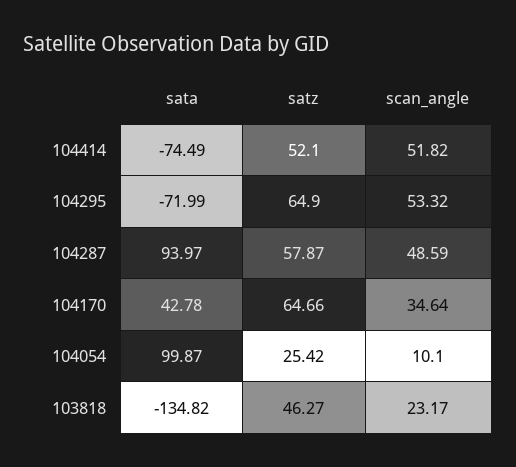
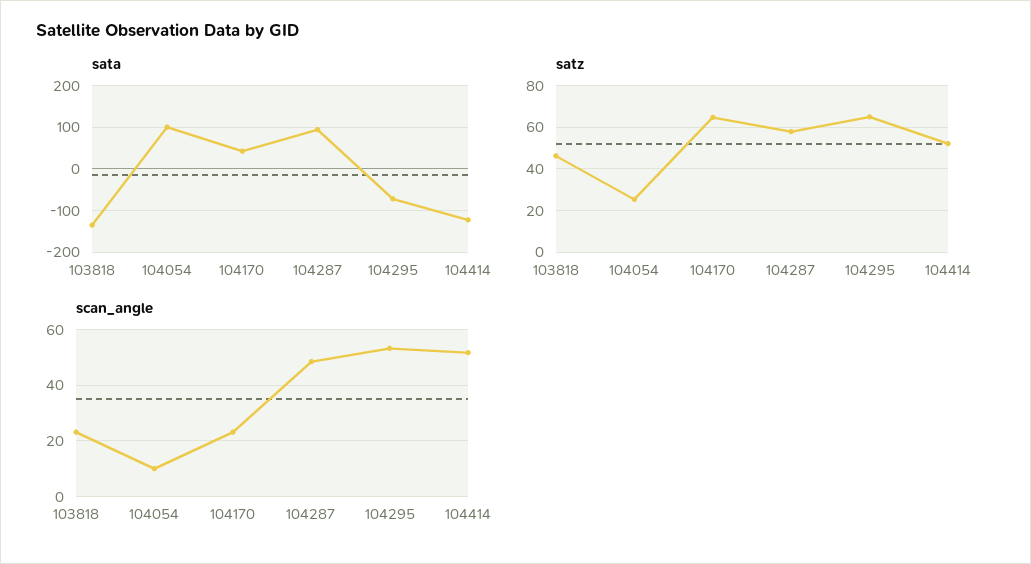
sata, 104414: -74.49 -> -120
scan_angle, 104170: 34.64 -> 22.5

